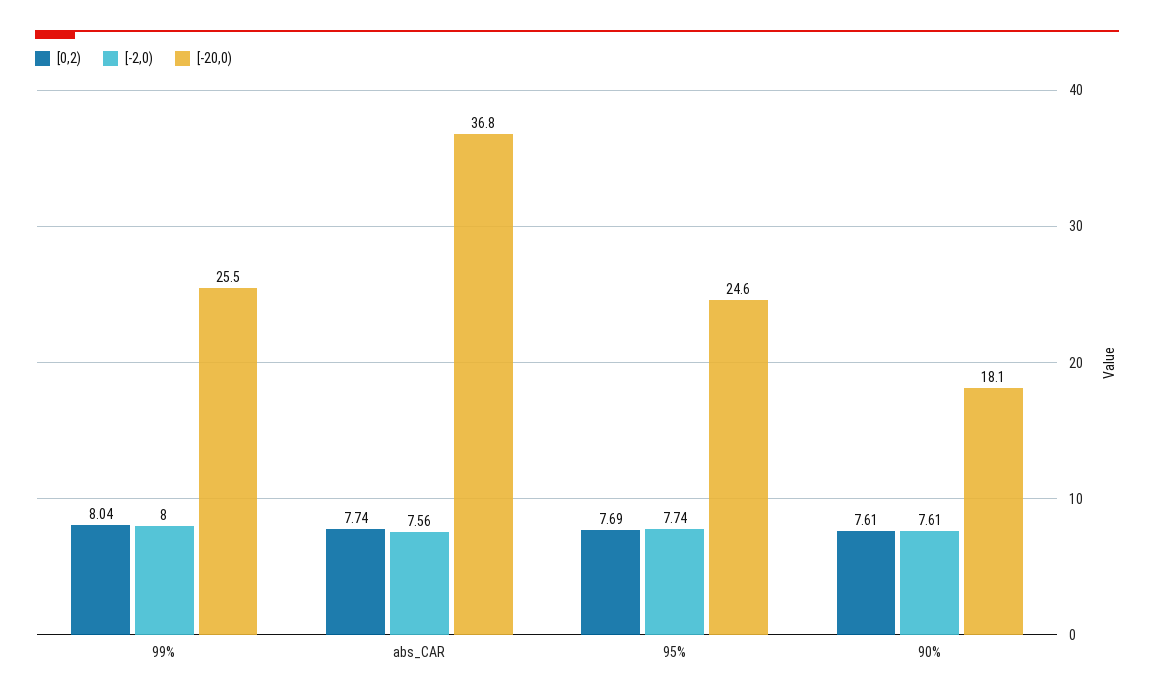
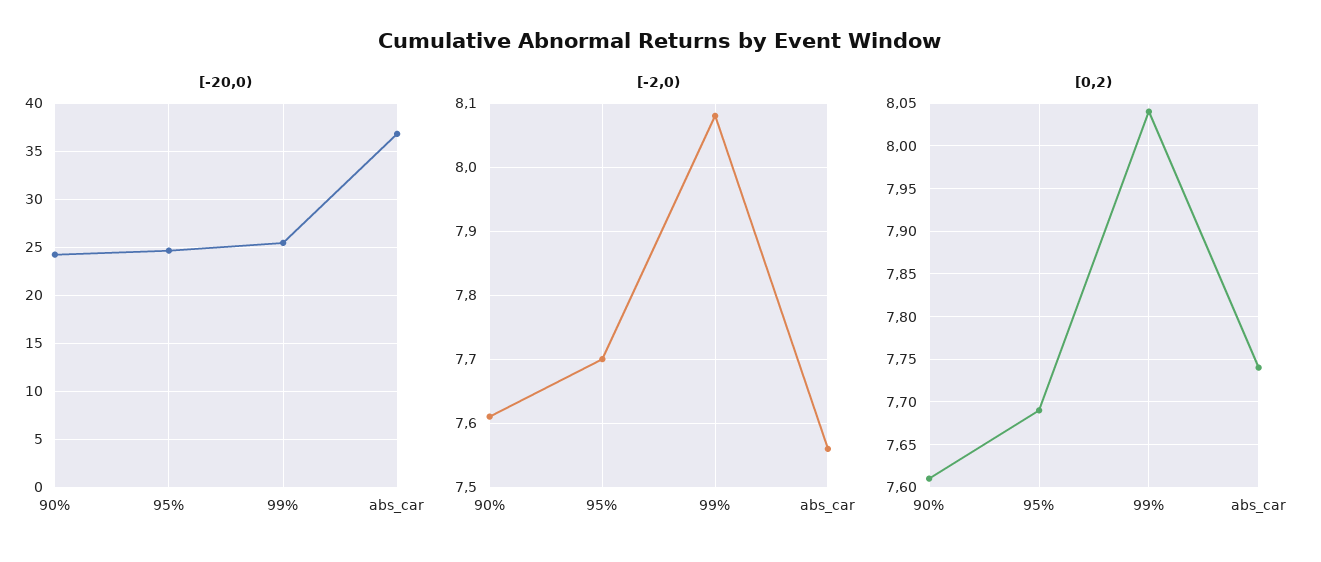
[-2,0), 99%: 8 -> 8.08
[-2,0), 95%: 7.74 -> 7.7
[-20,0), 90%: 18.1 -> 24

